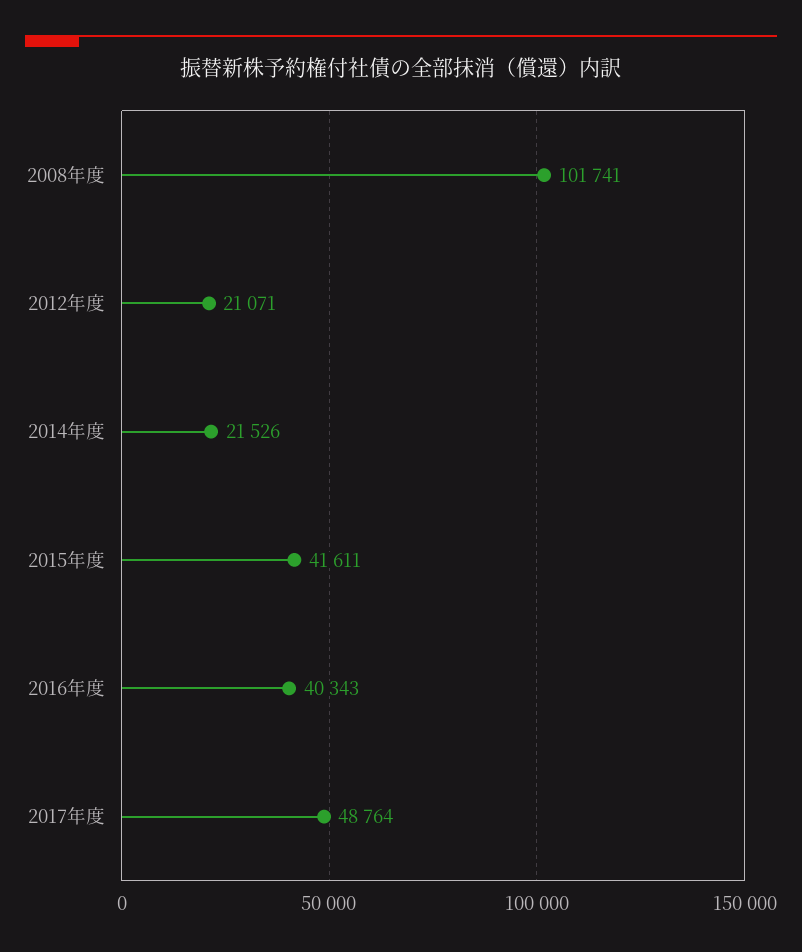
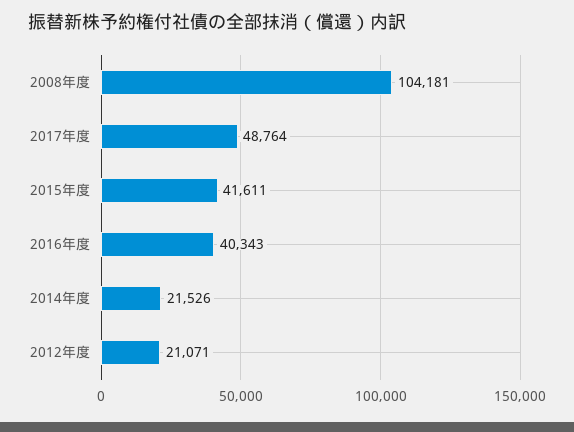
2008年度: 101741 -> 104181

